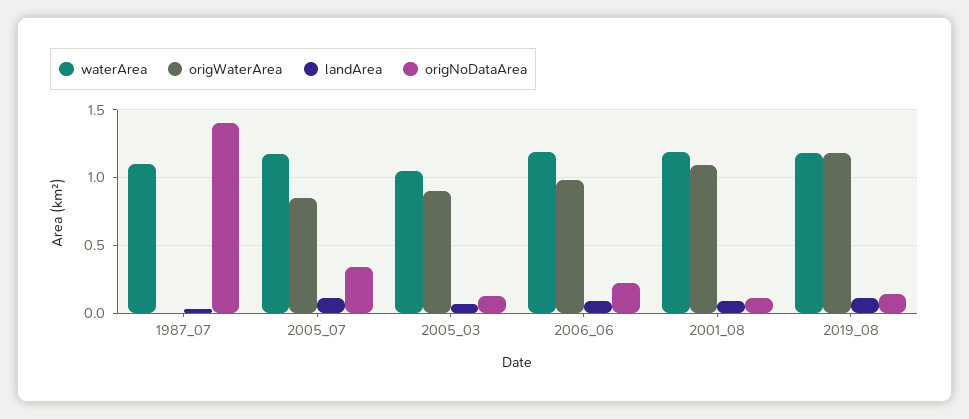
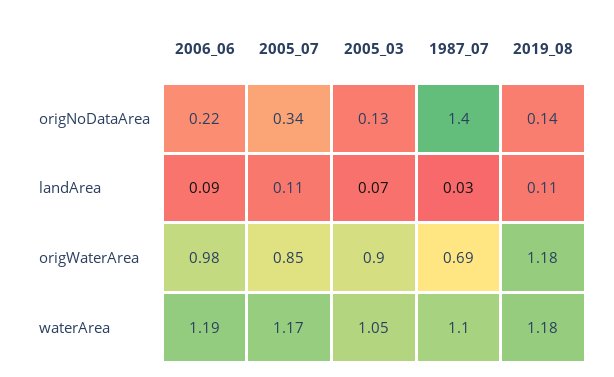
origWaterArea, 1987_07: 0 -> 0.69
waterArea, 2001_08: 1.2 -> none
origWaterArea, 2001_08: 1.1 -> none
landArea, 2001_08: 0.1 -> none
origNoDataArea, 2001_08: 0.1 -> none

